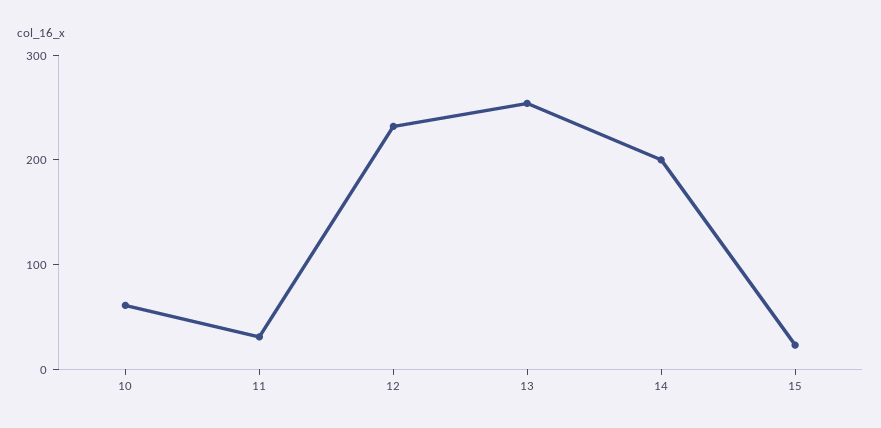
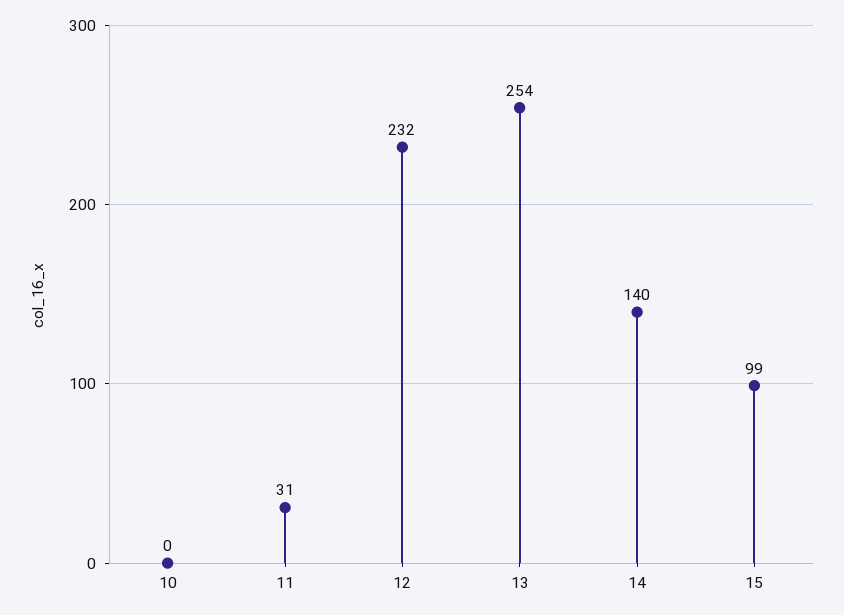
10: 60 -> 0
14: 200 -> 140
15: 20 -> 99

